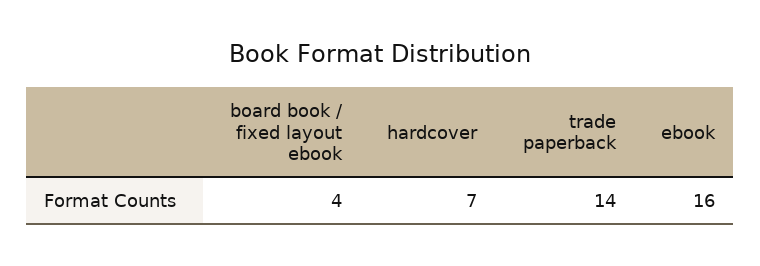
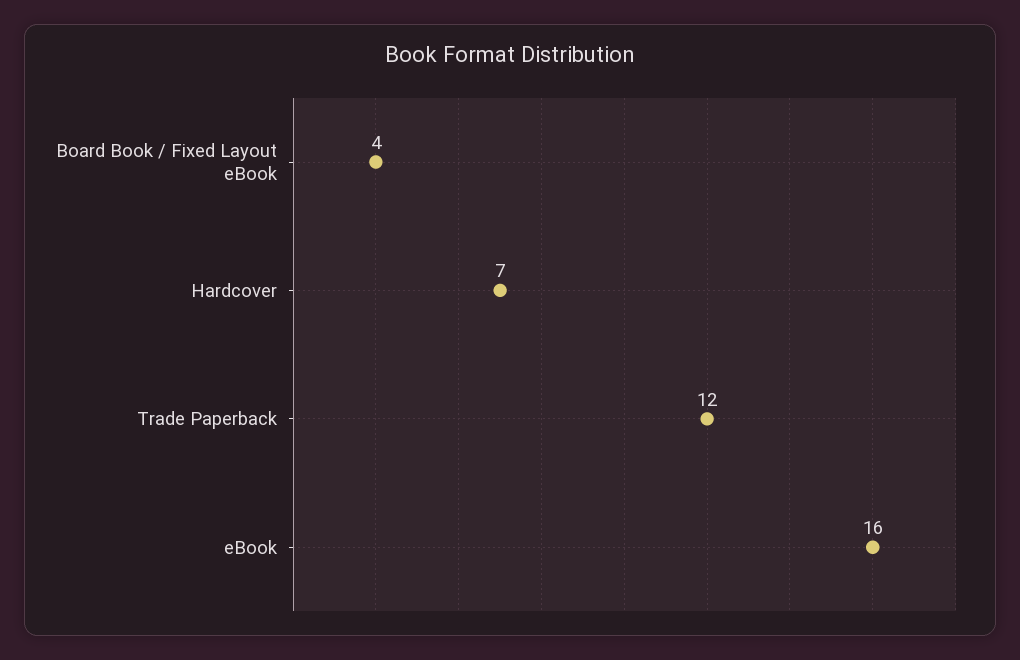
trade paperback: 14 -> 12

